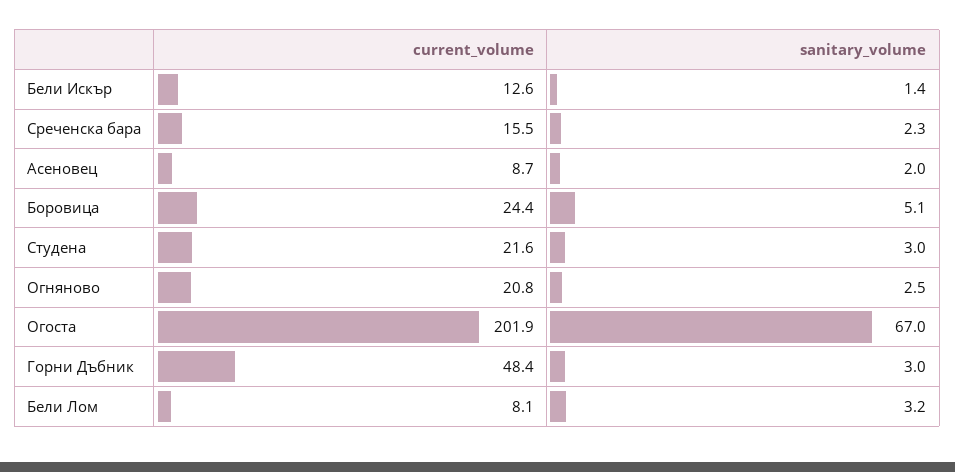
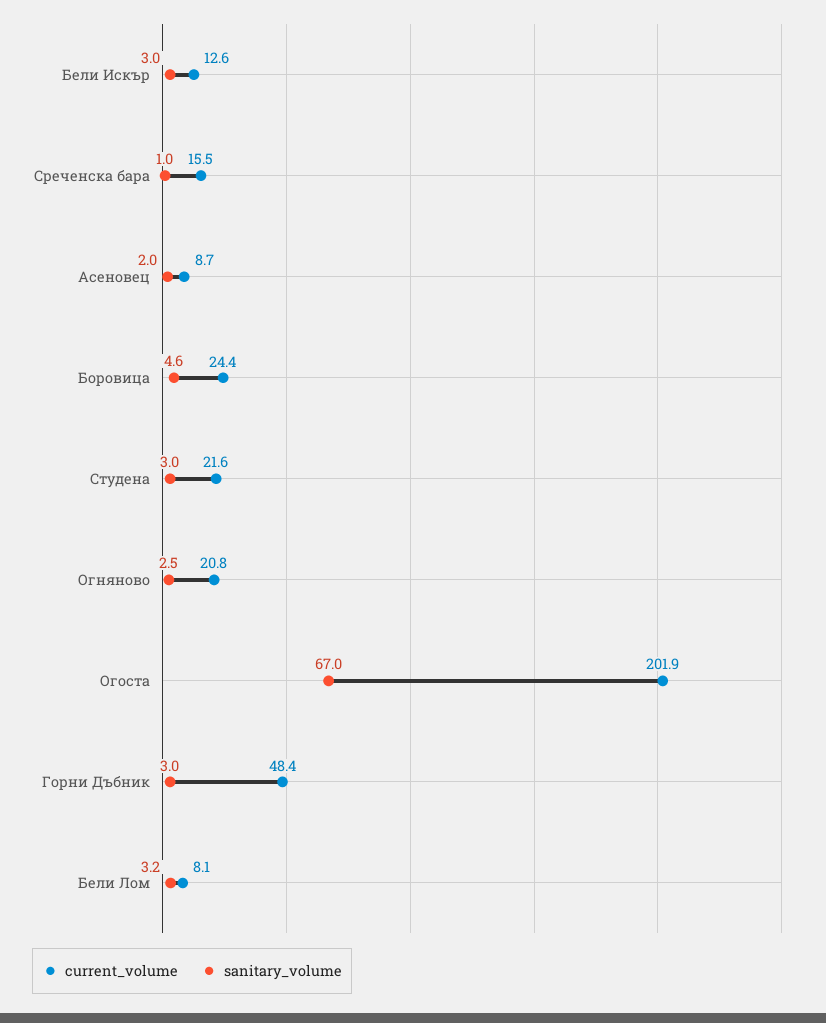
sanitary_volume, Бели Искър: 1.4 -> 3
sanitary_volume, Среченска бара: 2.3 -> 1
sanitary_volume, Боровица: 5.1 -> 4.6

